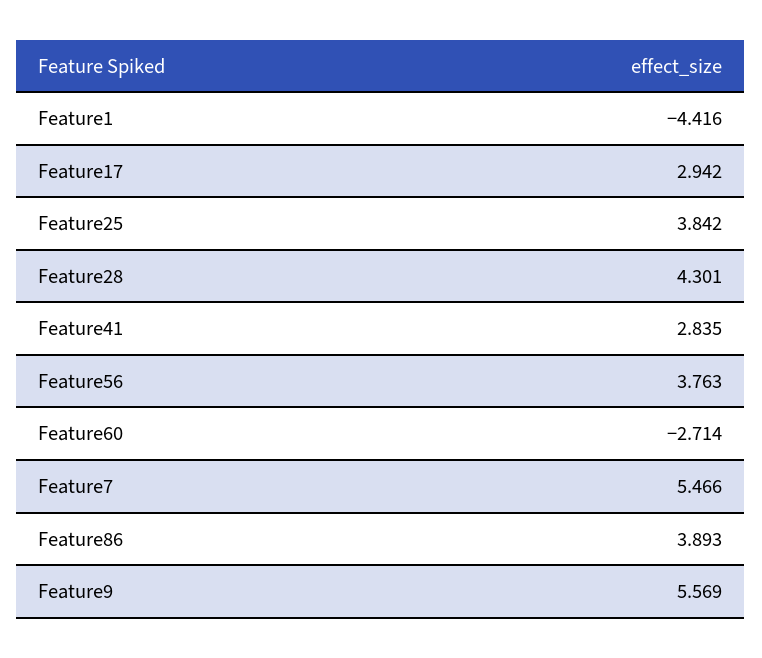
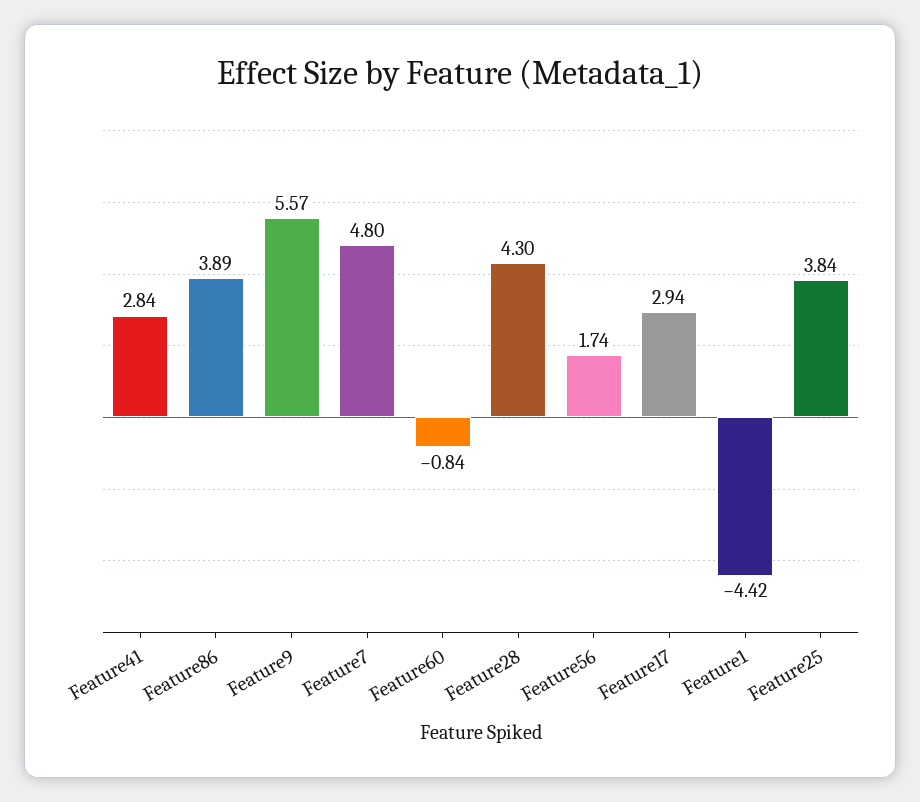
Feature56: 3.763 -> 1.74
Feature60: -2.714 -> -0.84
Feature7: 5.466 -> 4.8

